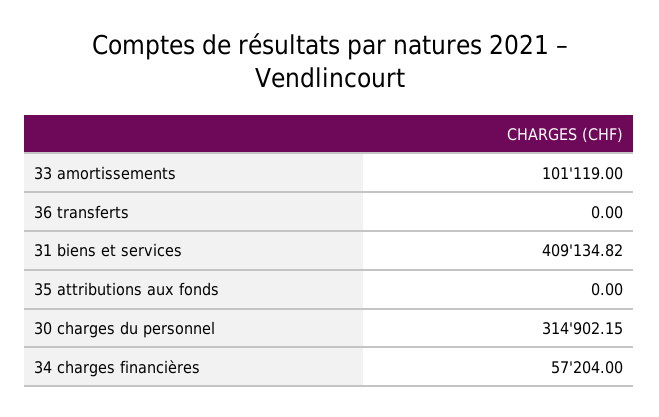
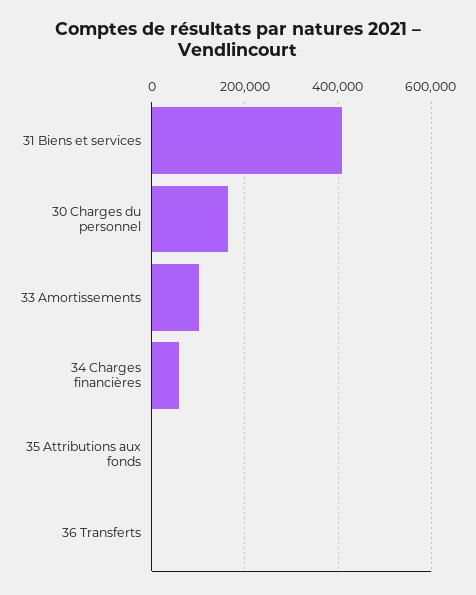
30 charges du personnel: 314902.15 -> 160000

